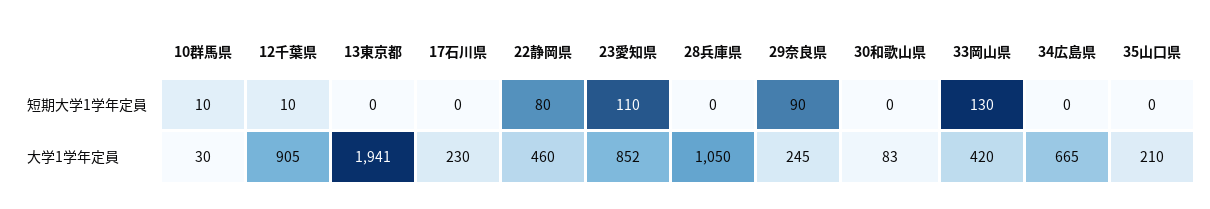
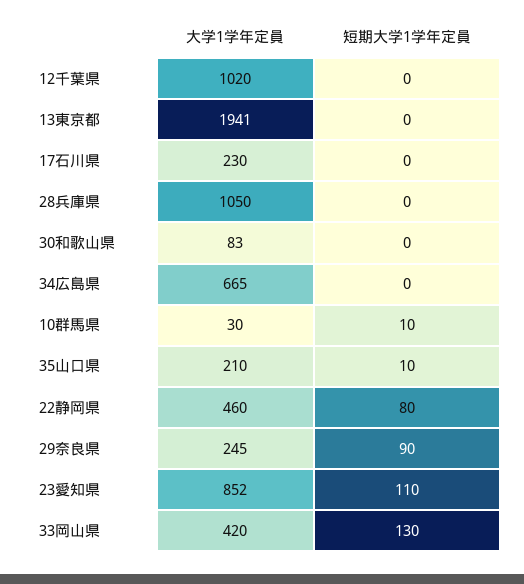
12千葉県, 短期大学1学年定員: 10 -> 0
35山口県, 短期大学1学年定員: 0 -> 10
12千葉県, 大学1学年定員: 905 -> 1020

